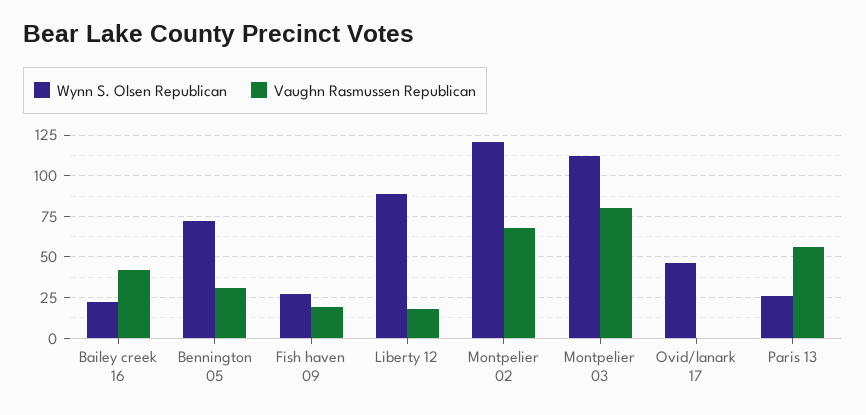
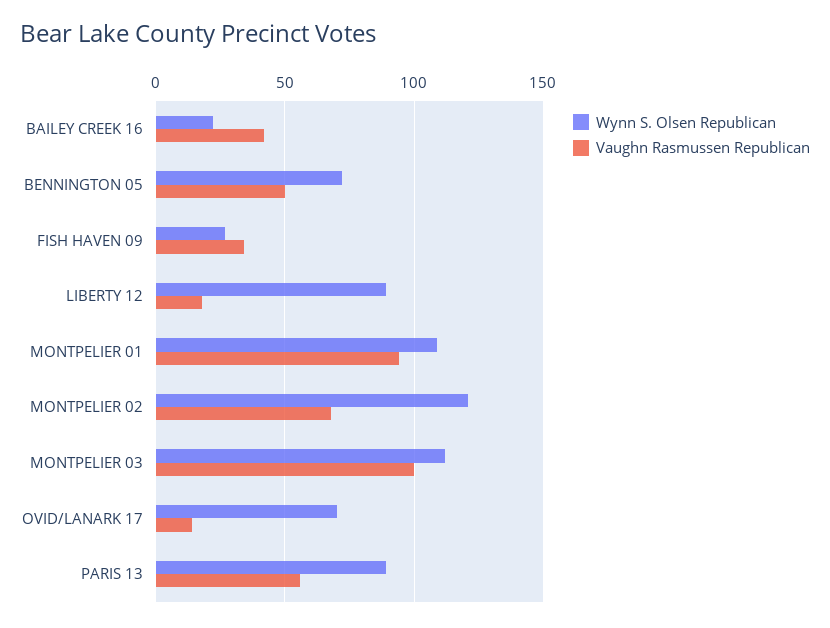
Vaughn Rasmussen Republican, Bennington 05: 30 -> 50
Vaughn Rasmussen Republican, Fish haven 09: 20 -> 35
Vaughn Rasmussen Republican, Montpelier 03: 80 -> 100
Wynn S. Olsen Republican, Ovid/lanark 17: 45 -> 70
Vaughn Rasmussen Republican, Ovid/lanark 17: 0 -> 15
Wynn S. Olsen Republican, Paris 13: 25 -> 90
Wynn S. Olsen Republican, MONTPELIER 01: none -> 110
Vaughn Rasmussen Republican, MONTPELIER 01: none -> 95

